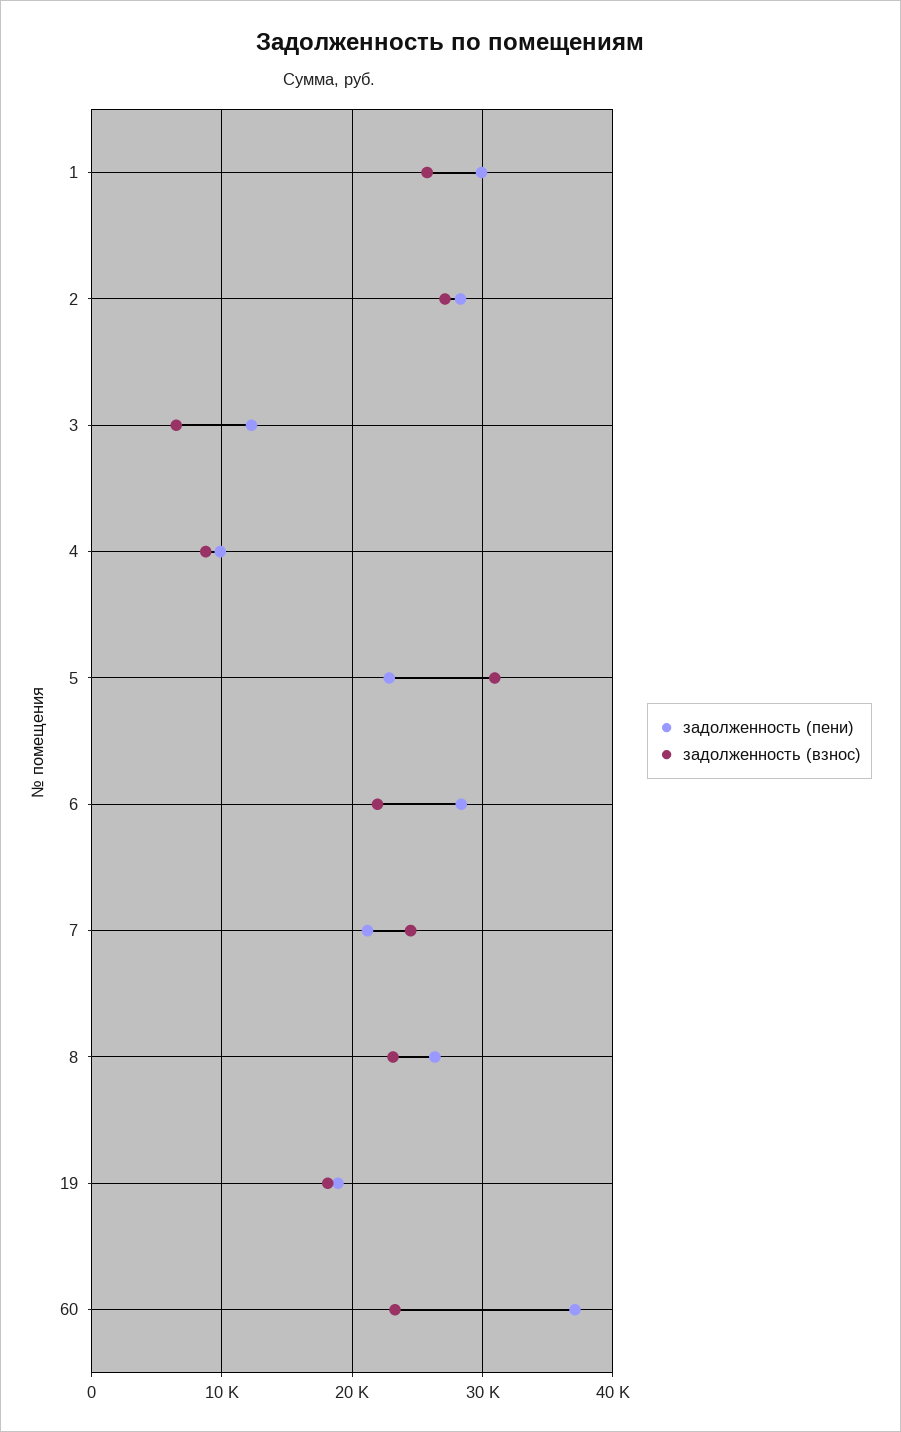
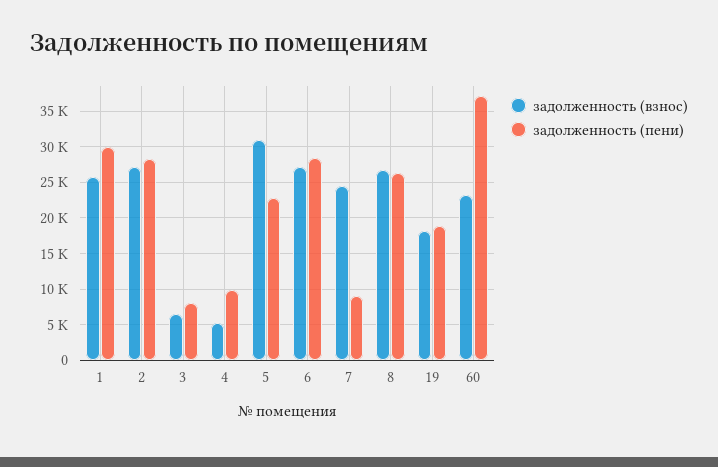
задолженность (пени), 3: 12000 -> 8000
задолженность (взнос), 4: 9000 -> 5000
задолженность (взнос), 6: 22000 -> 27000
задолженность (пени), 7: 21000 -> 9000
задолженность (взнос), 8: 23000 -> 27000

